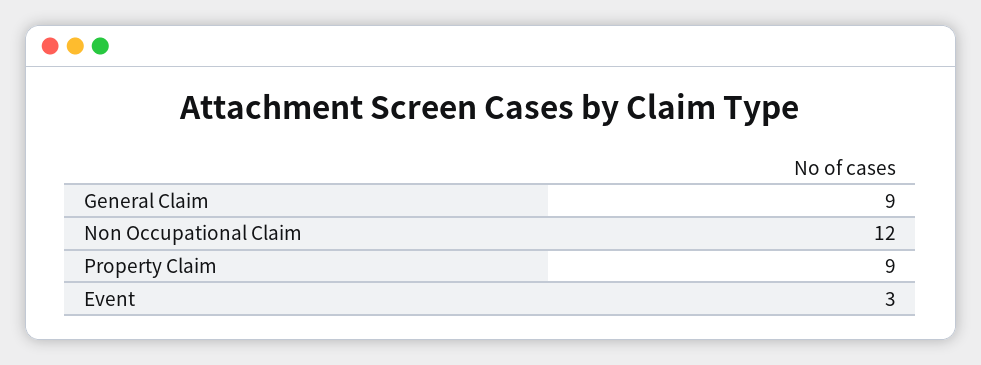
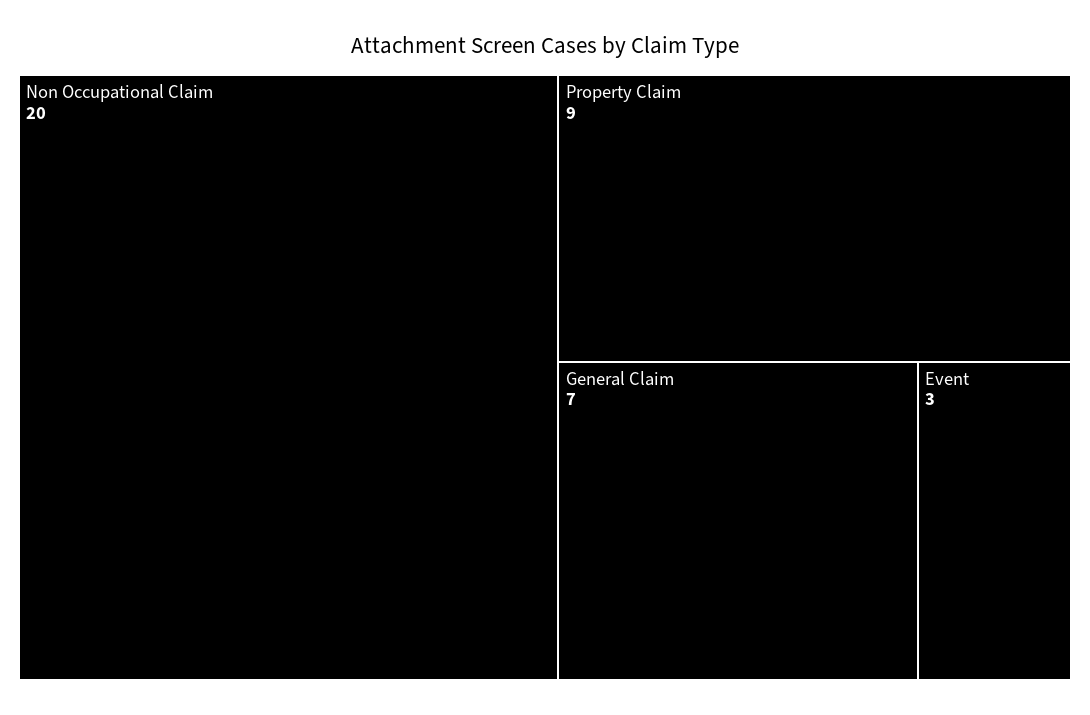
General Claim: 9 -> 7
Non Occupational Claim: 12 -> 20

